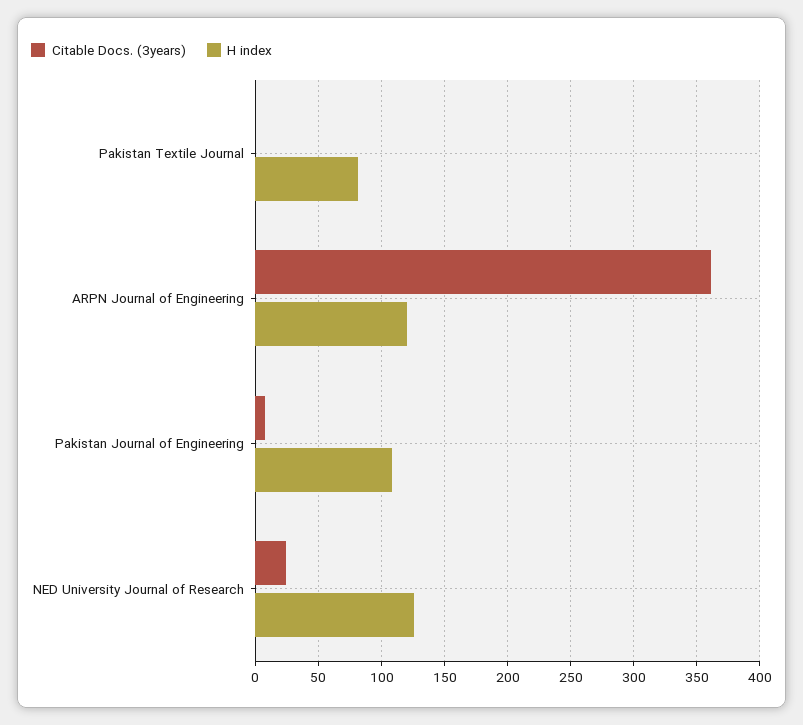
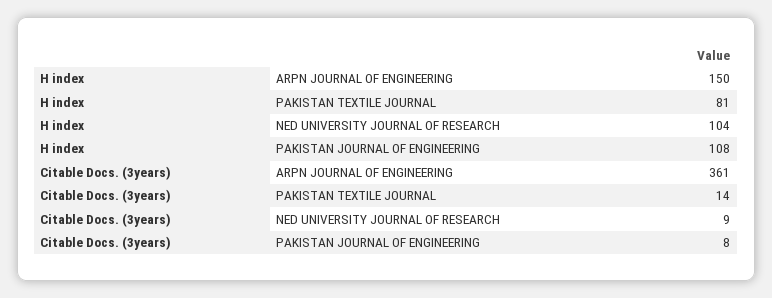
Citable Docs. (3years), Pakistan Textile Journal: 0 -> 14
H index, ARPN Journal of Engineering: 120 -> 150
Citable Docs. (3years), NED University Journal of Research: 25 -> 9
H index, NED University Journal of Research: 125 -> 104

